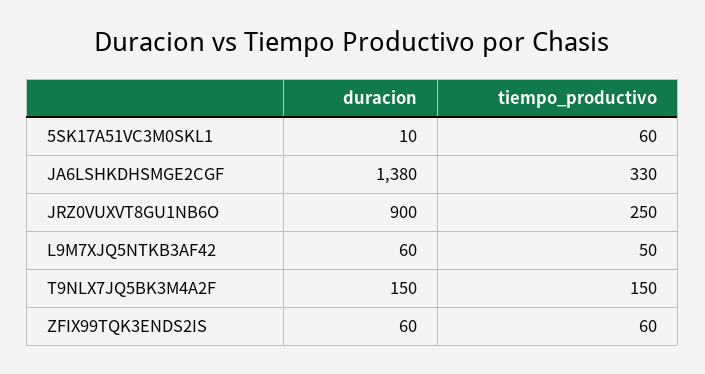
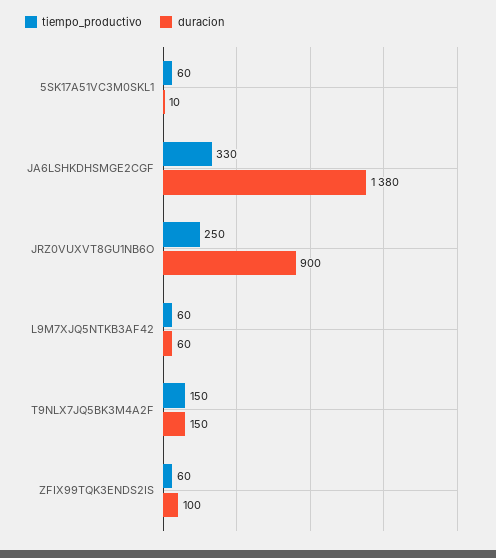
tiempo_productivo, L9M7XJQ5NTKB3AF42: 50 -> 60
duracion, ZFIX99TQK3ENDS2IS: 60 -> 100

